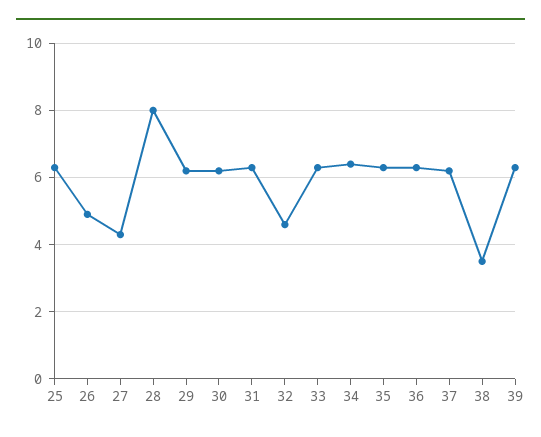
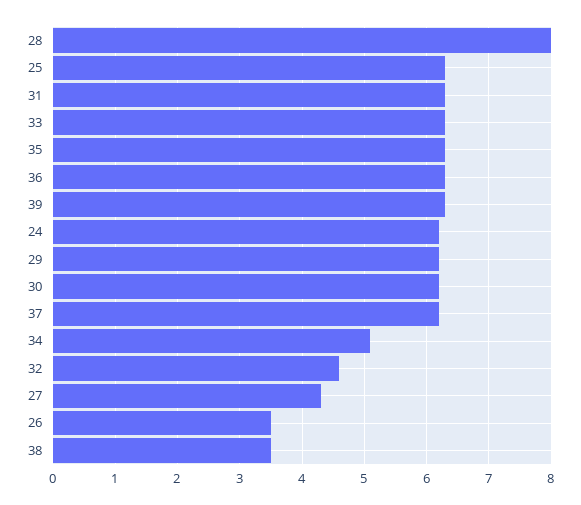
26: 5 -> 3.5
34: 6.5 -> 5.1
24: none -> 6.2

